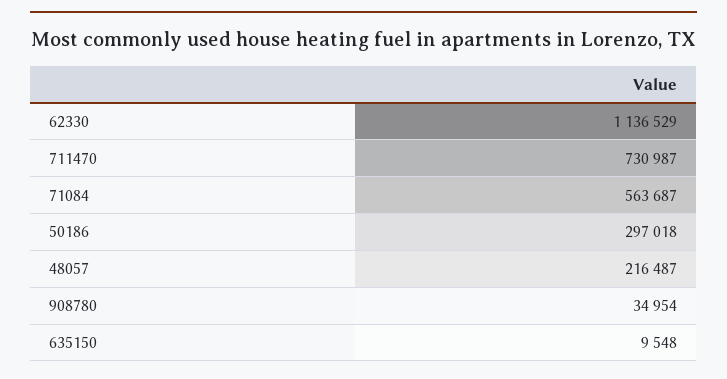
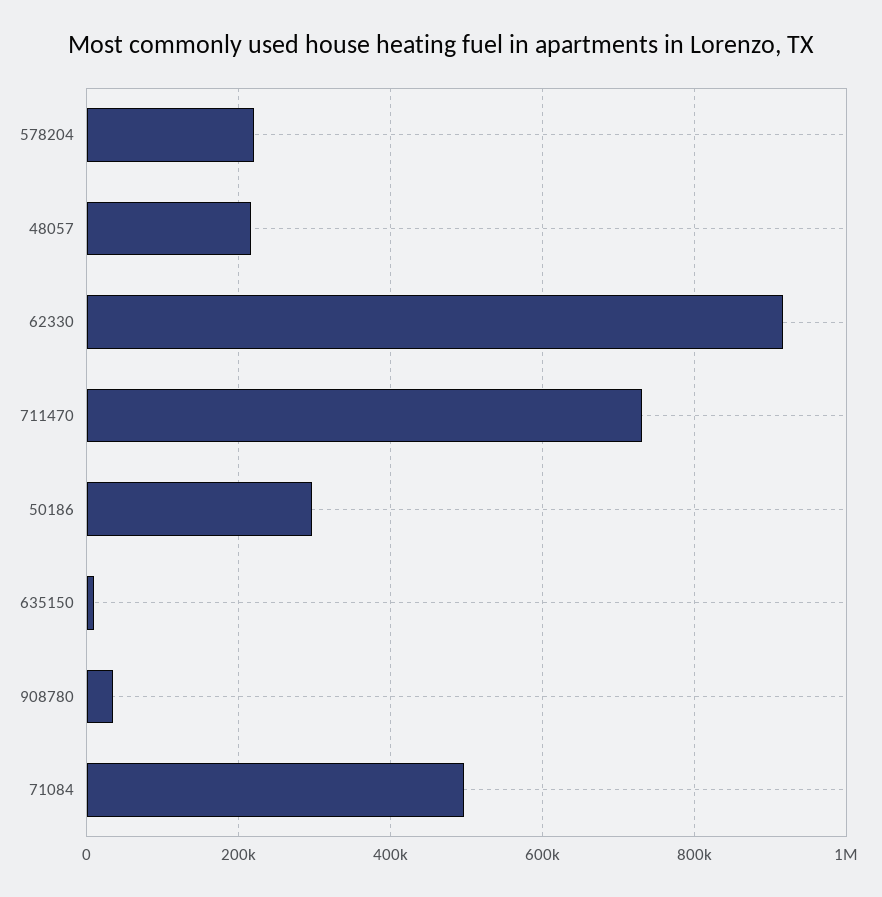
62330: 1136529 -> 920000
71084: 563687 -> 500000
578204: none -> 220000

